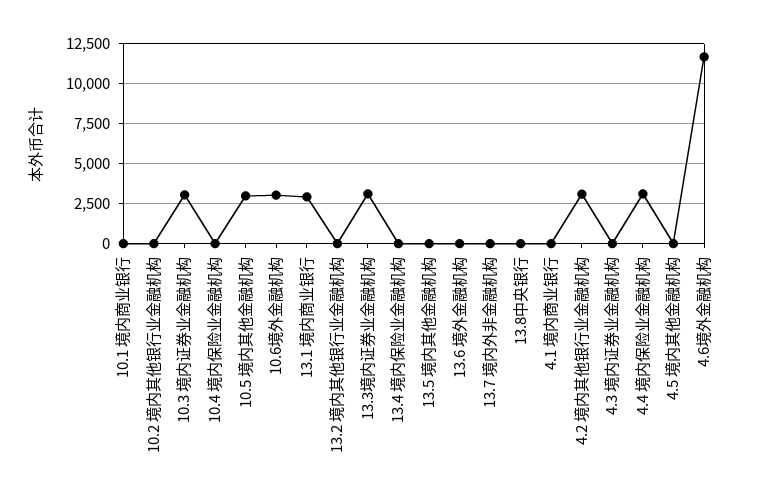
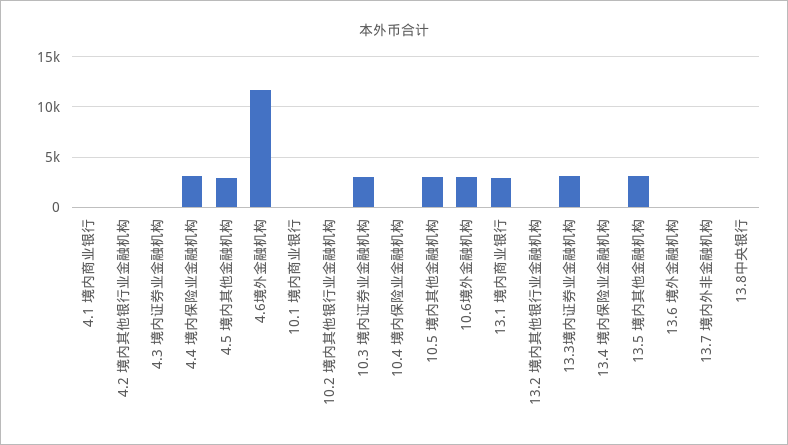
13.5 境内其他金融机构: 0 -> 3000
4.2 境内其他银行业金融机构: 3000 -> 0
4.5 境内其他金融机构: 0 -> 3000

